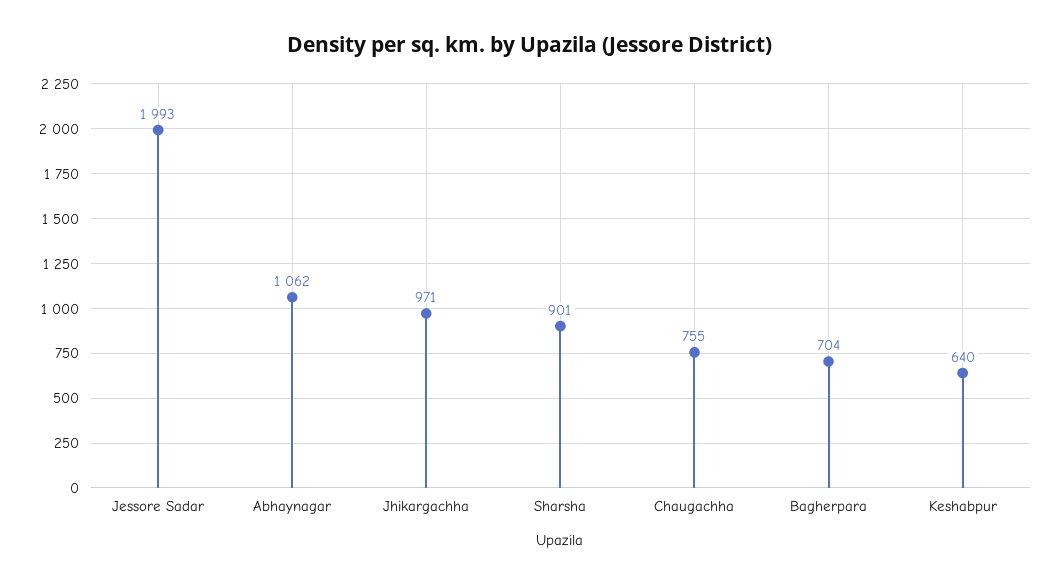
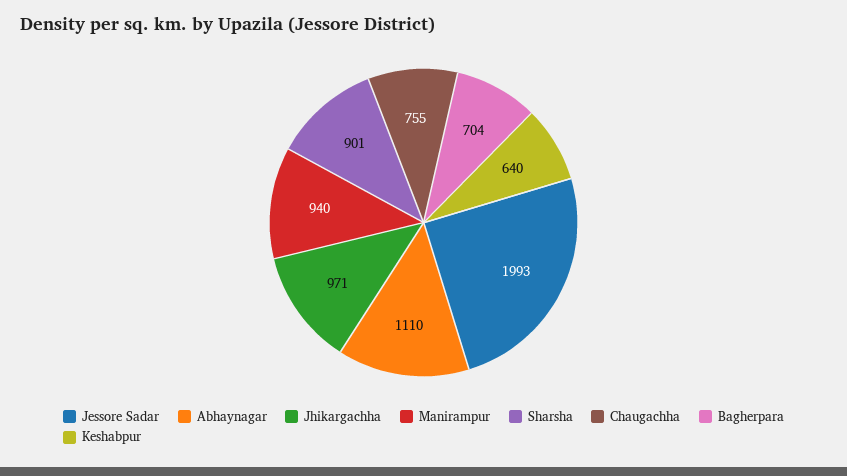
Abhaynagar: 1062 -> 1110
Manirampur: none -> 940

